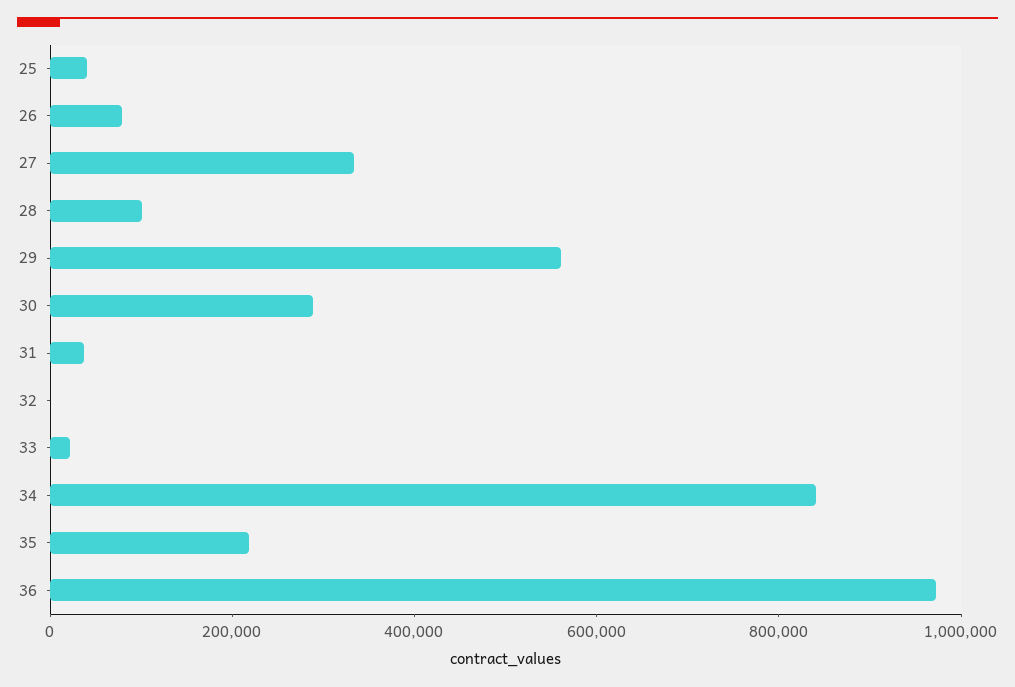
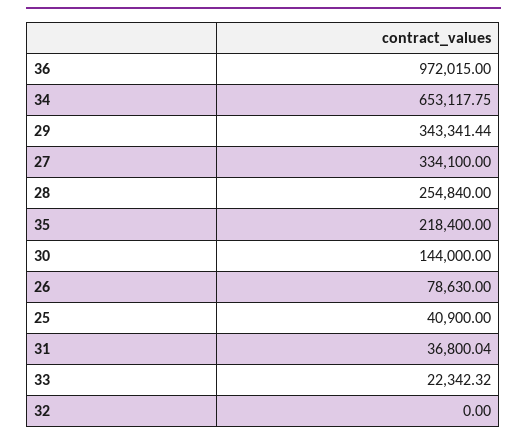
28: 100000 -> 254840
29: 550000 -> 343341.44
30: 300000 -> 144000
34: 850000 -> 653117.75

